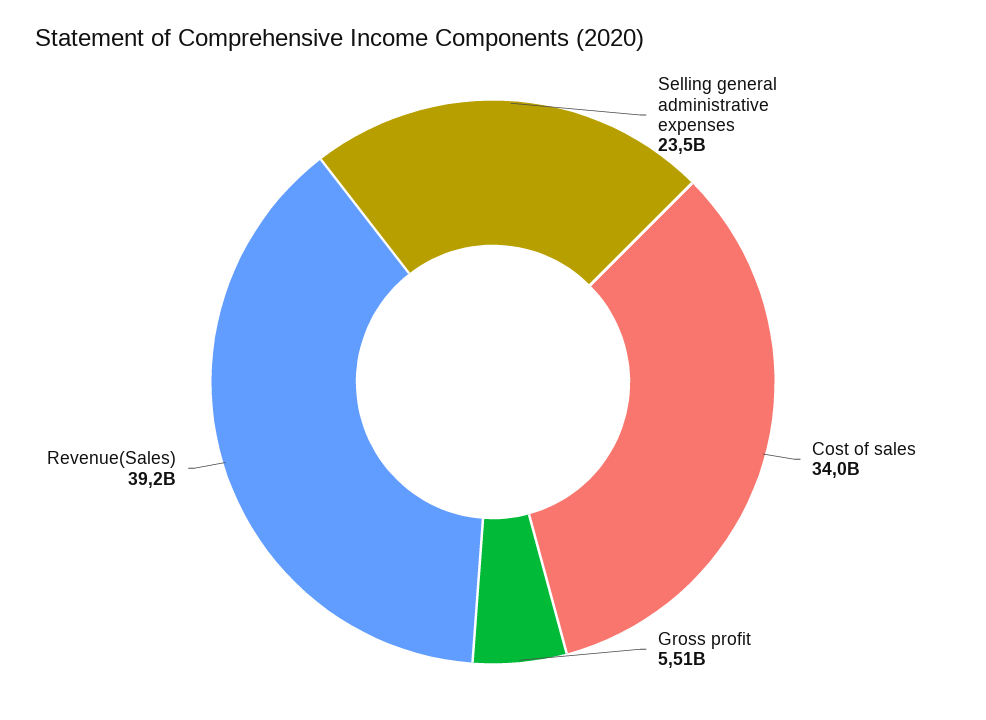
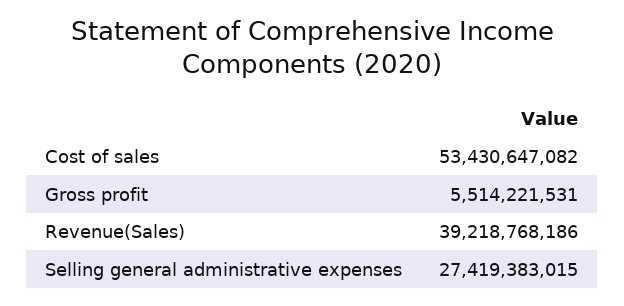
Selling general administrative expenses: 23500000000 -> 27419383015
Cost of sales: 34000000000 -> 53430647082

